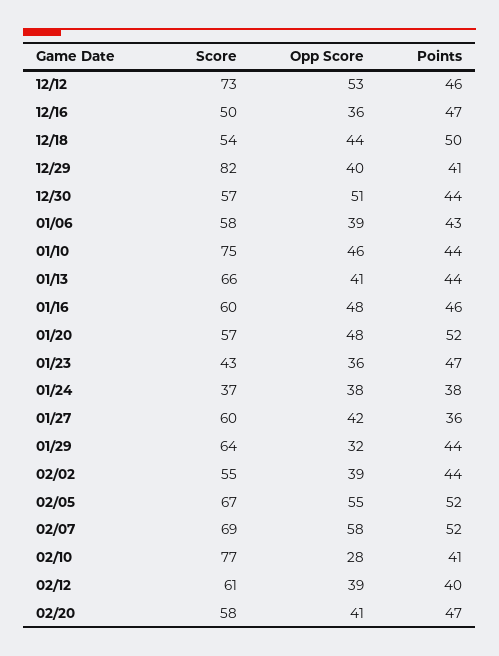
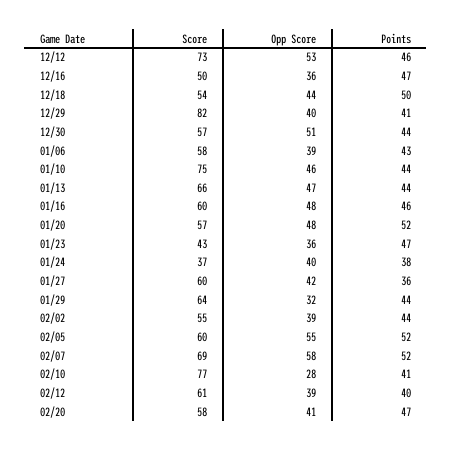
Opp Score, 01/13: 41 -> 47
Opp Score, 01/24: 38 -> 40
Score, 02/05: 67 -> 60

